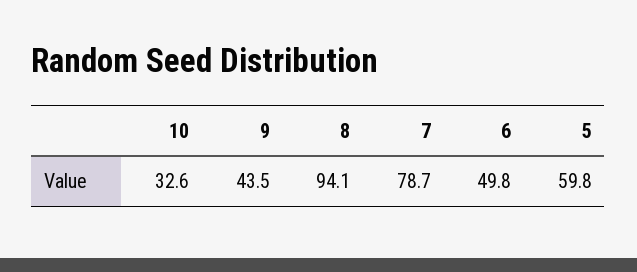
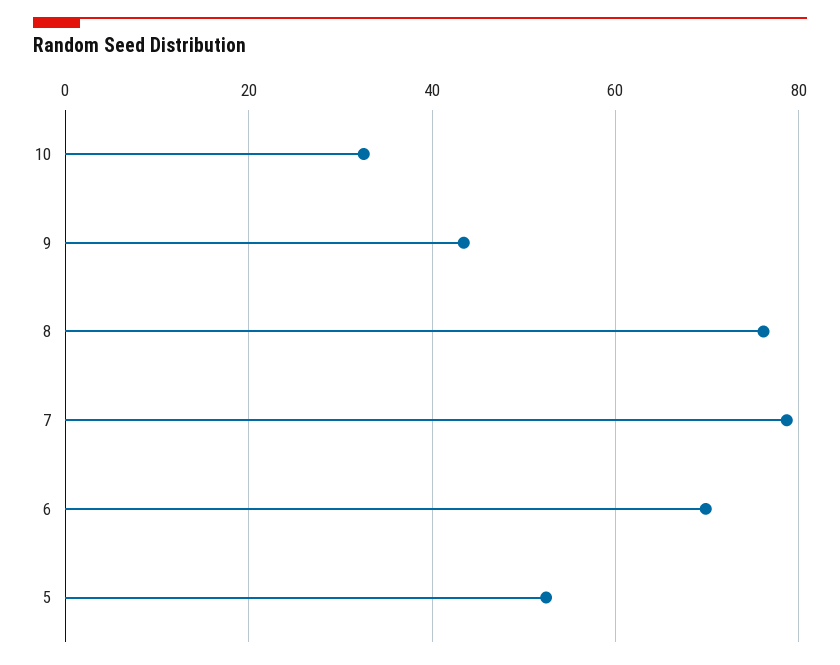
8: 94.1 -> 76
6: 49.8 -> 70
5: 59.8 -> 52

